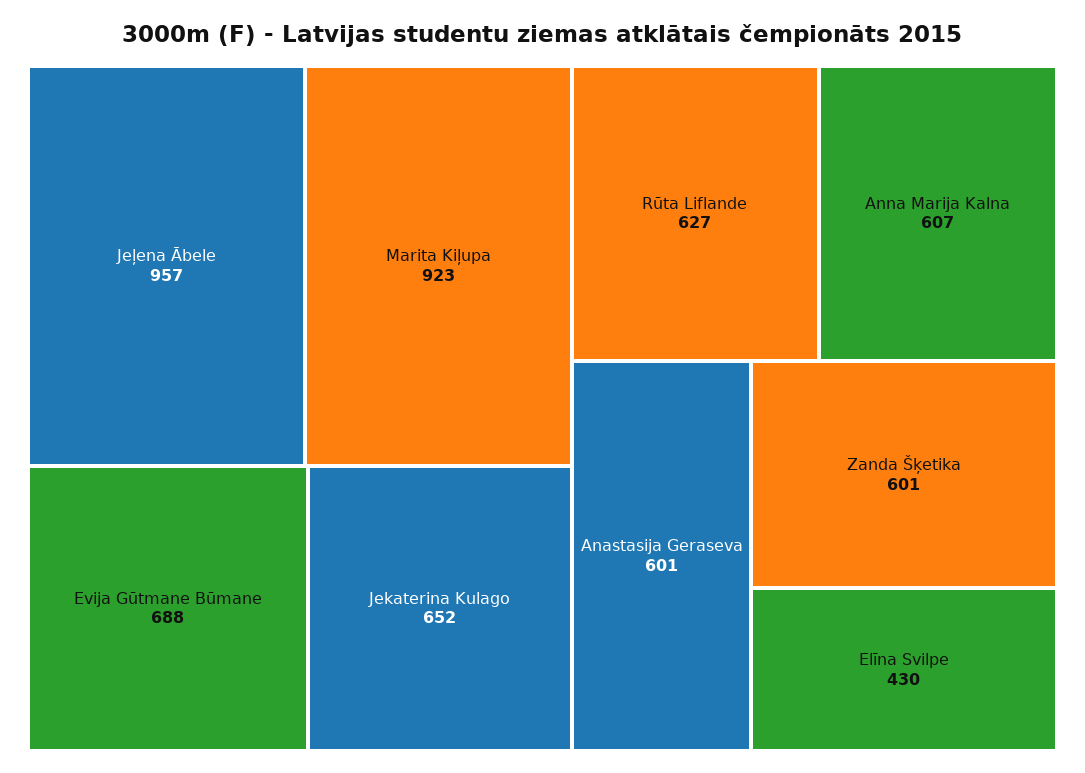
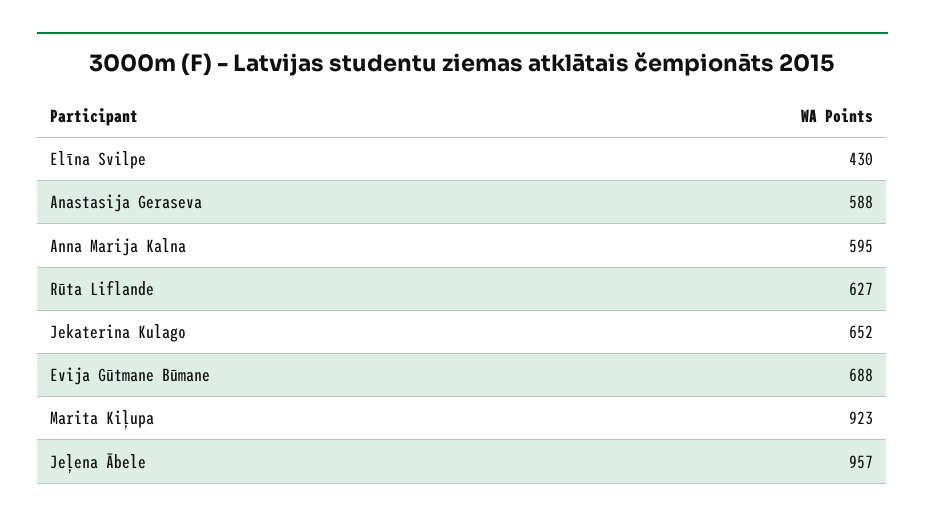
Anna Marija Kalna: 607 -> 595
Anastasija Geraseva: 601 -> 588
Zanda Šķetika: 601 -> none

